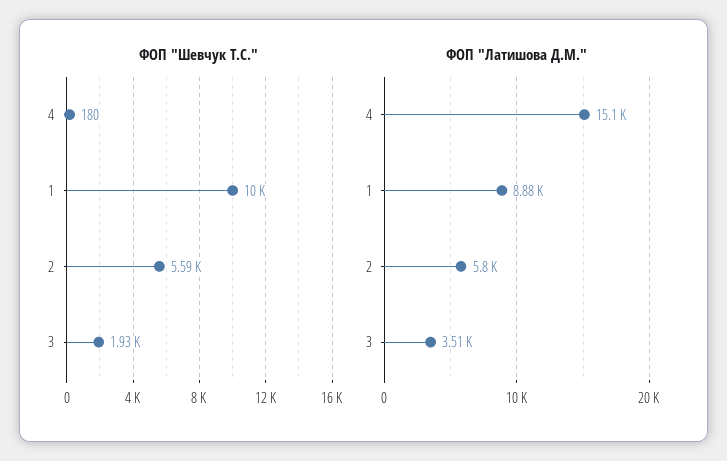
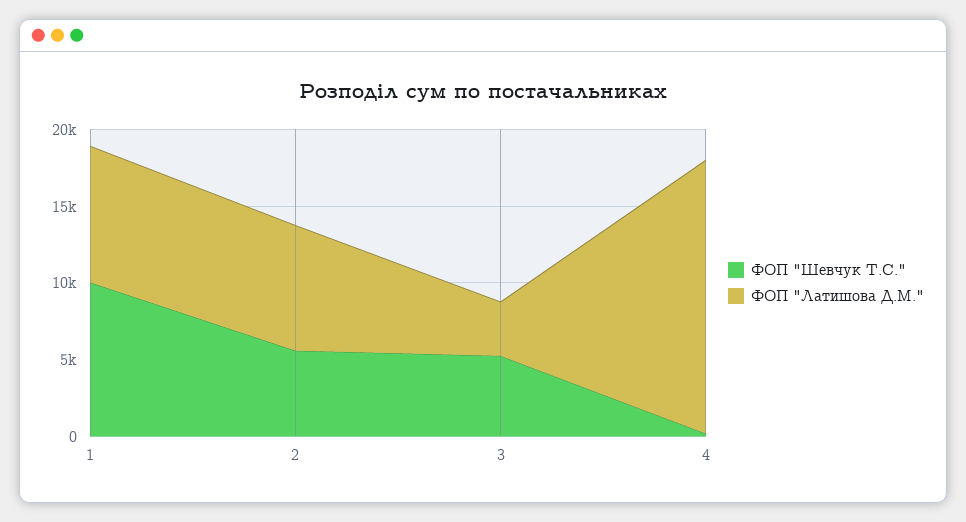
ФОП "Шевчук Т.С.", 3: 1930 -> 5000
ФОП "Латишова Д.М.", 4: 15100 -> 18000
ФОП "Латишова Д.М.", 2: 5800 -> 8000

